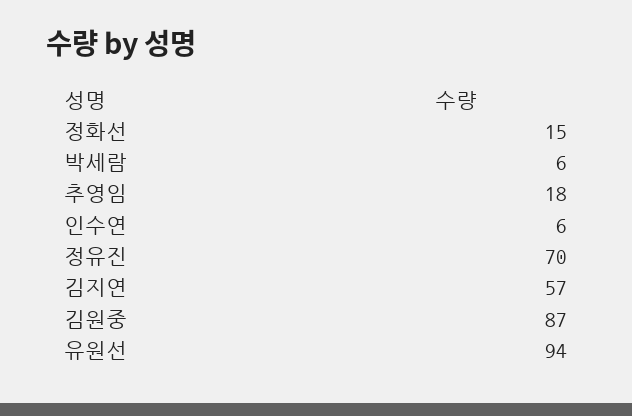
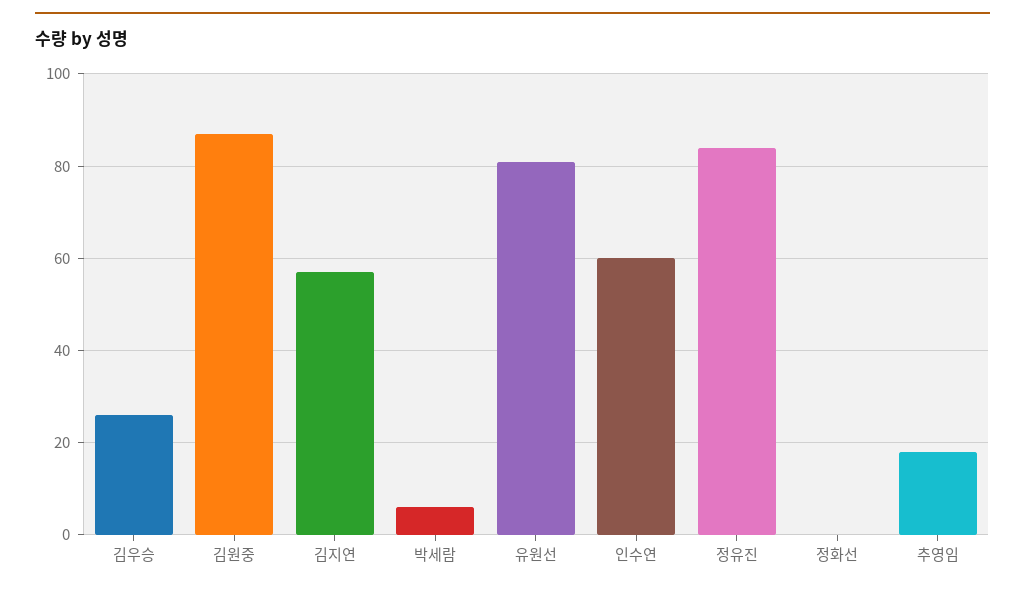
정화선: 15 -> 0
인수연: 6 -> 60
정유진: 70 -> 85
유원선: 94 -> 80
김우승: none -> 25

